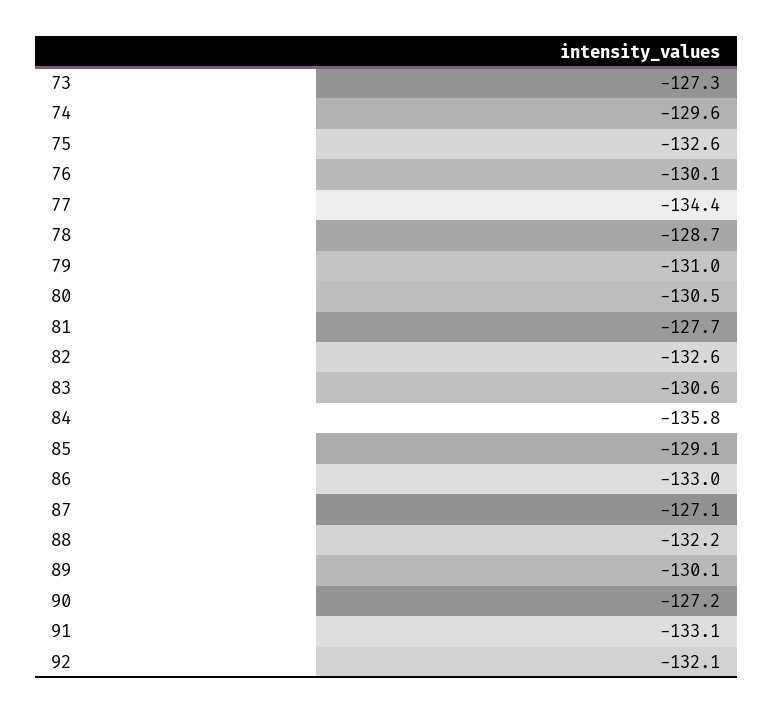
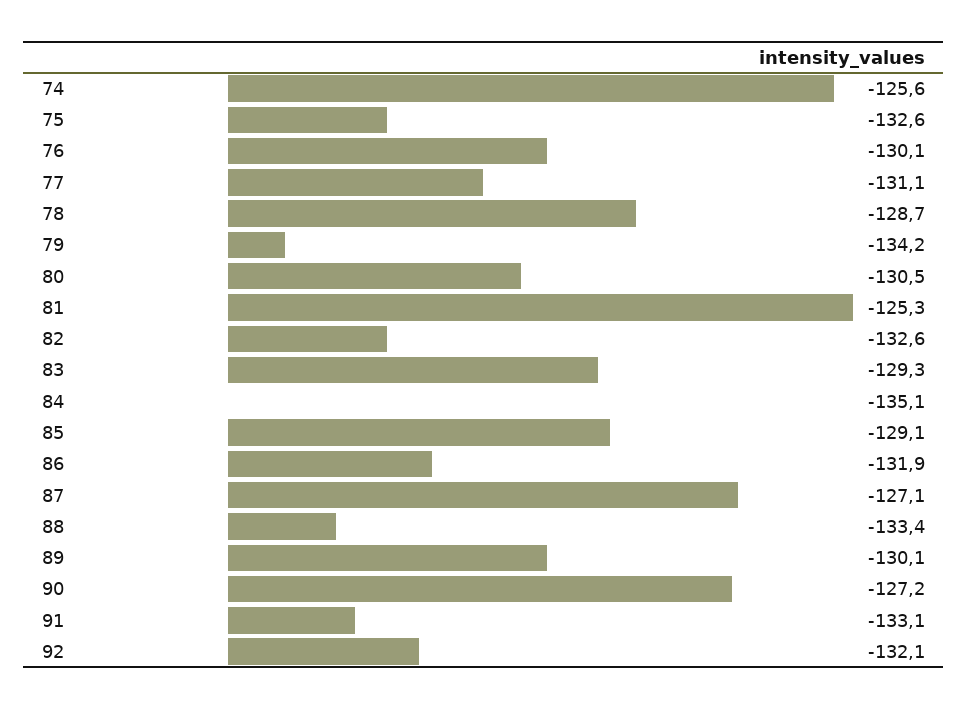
73: -127.3 -> none
74: -129.6 -> -125.6
77: -134.4 -> -131.1
79: -131 -> -134.2
81: -127.7 -> -125.3
83: -130.6 -> -129.3
84: -135.8 -> -135.1
86: -133 -> -131.9
88: -132.2 -> -133.4

